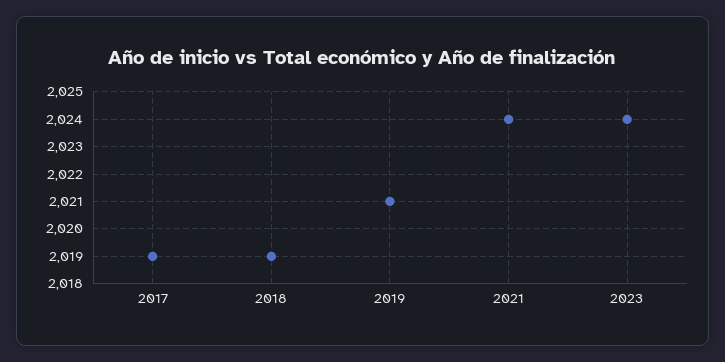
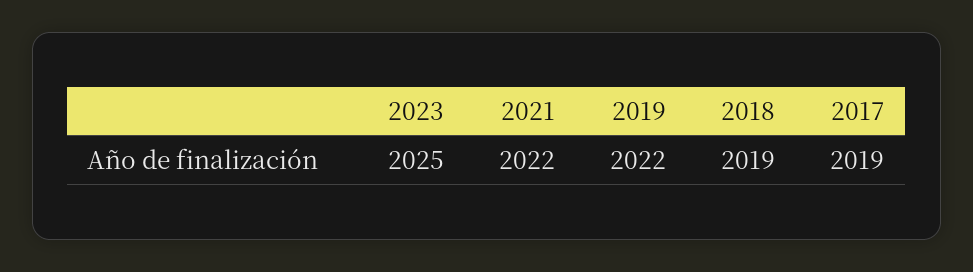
2019: 2021 -> 2022
2021: 2024 -> 2022
2023: 2024 -> 2025

